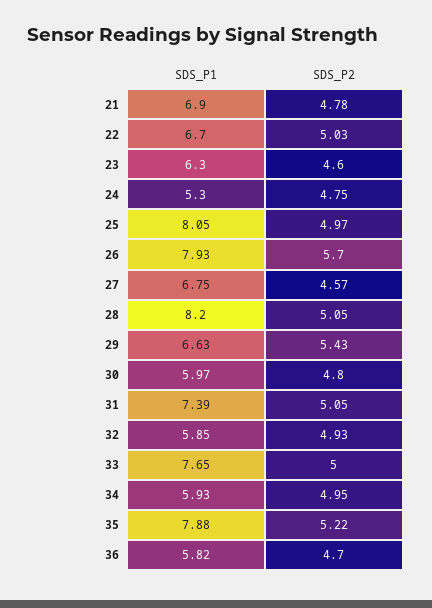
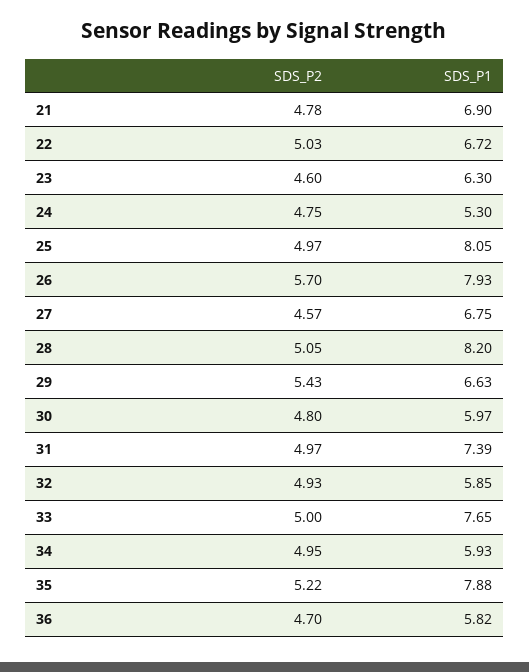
SDS_P1, 22: 6.7 -> 6.72
SDS_P2, 31: 5.05 -> 4.97

